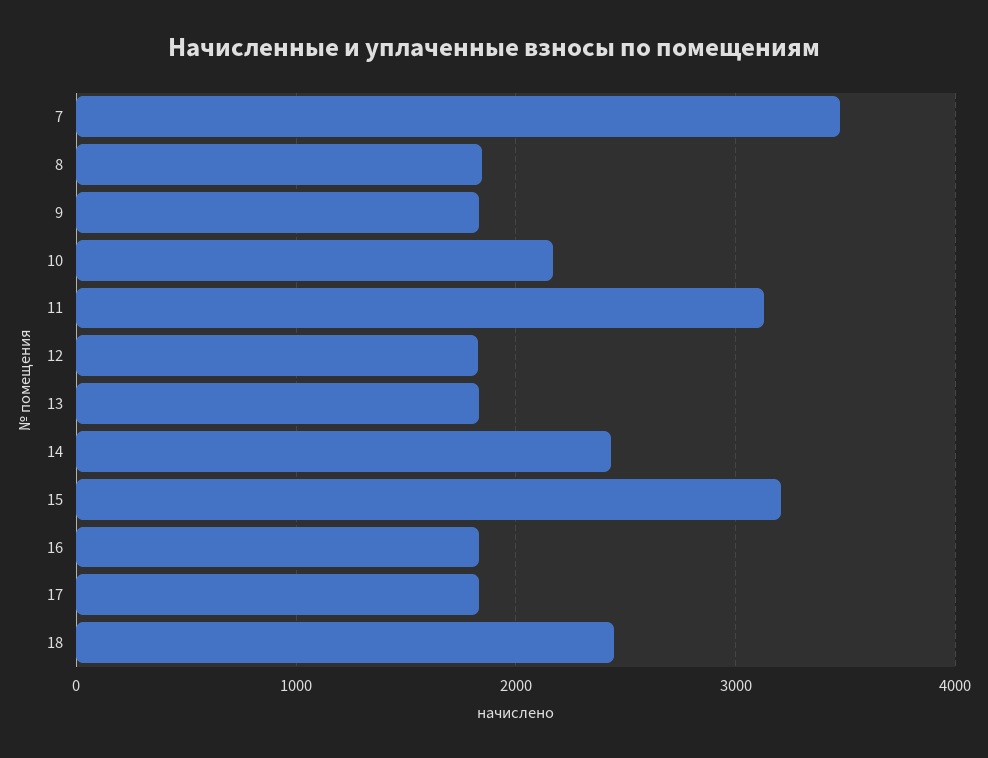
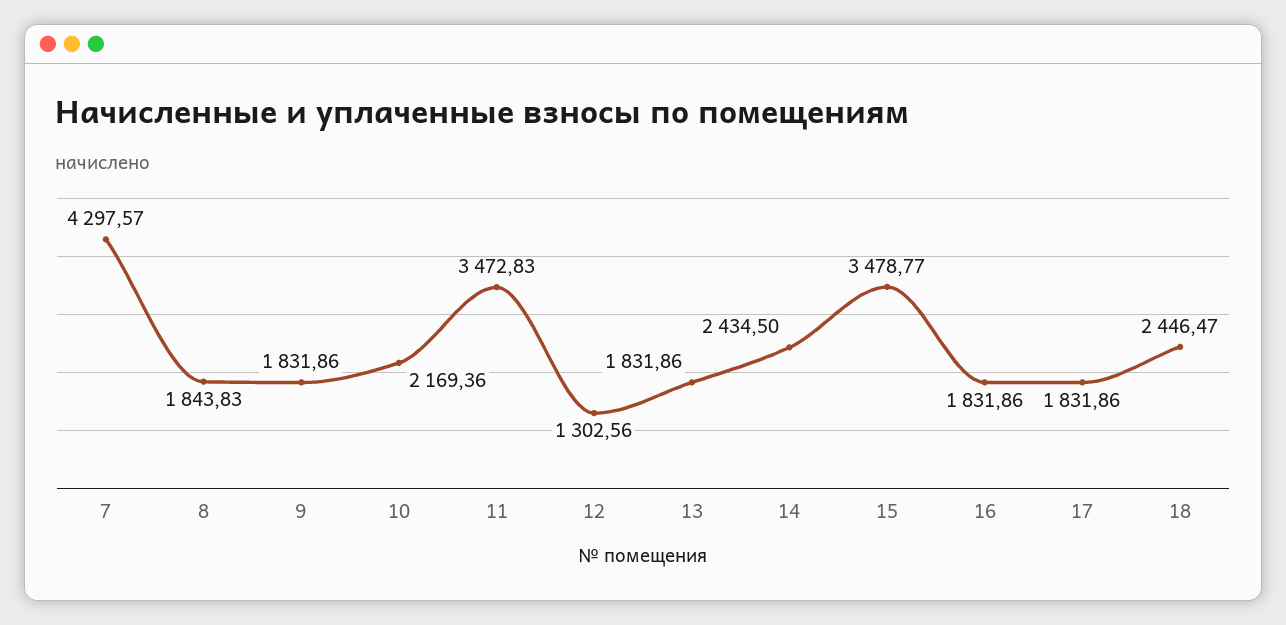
7: 3500 -> 4297.57
11: 3100 -> 3472.83
12: 1800 -> 1302.56
15: 3200 -> 3478.77

